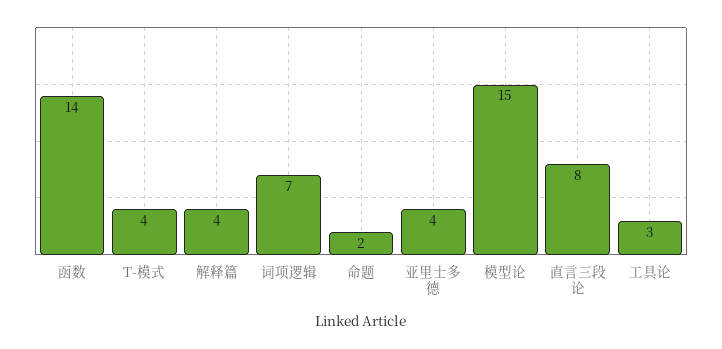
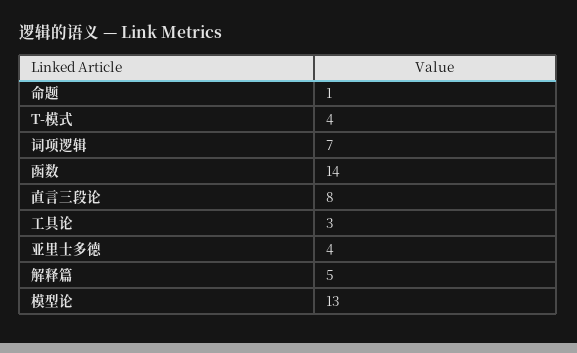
解释篇: 4 -> 5
命题: 2 -> 1
模型论: 15 -> 13

